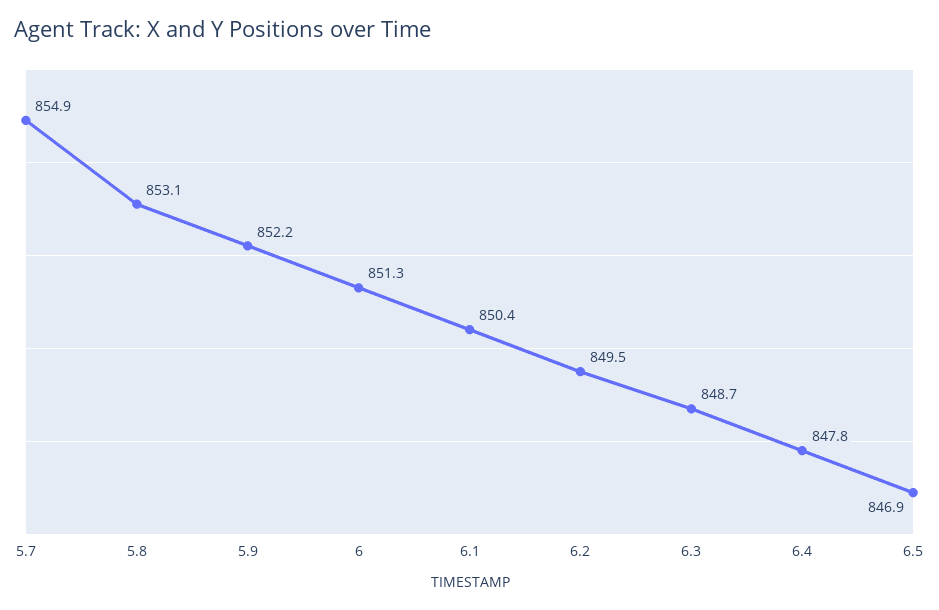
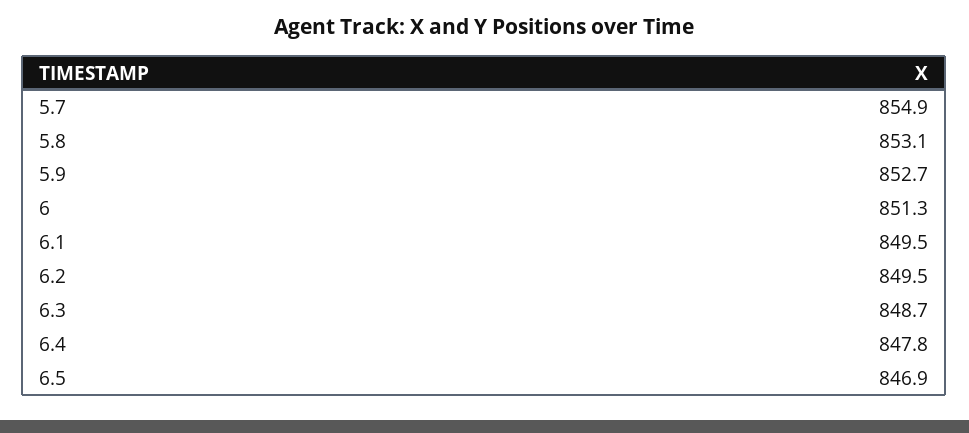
5.9: 852.2 -> 852.7
6.1: 850.4 -> 849.5

